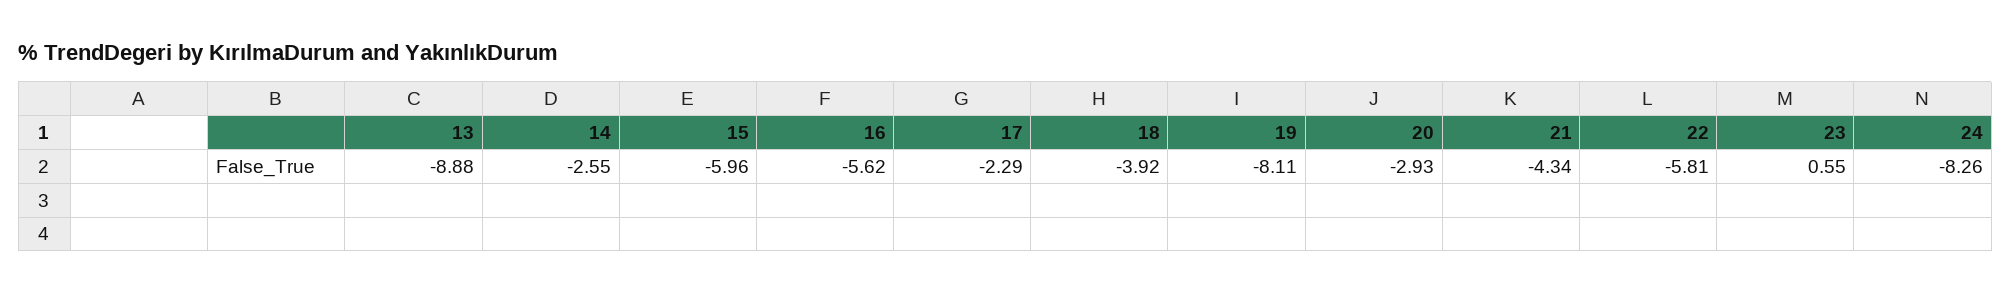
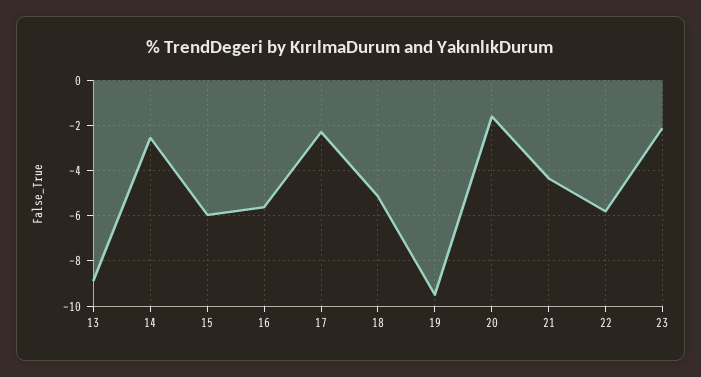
18: -3.92 -> -5
19: -8.11 -> -9.5
20: -2.93 -> -1.5
23: 0.55 -> -2
24: -8.26 -> none

